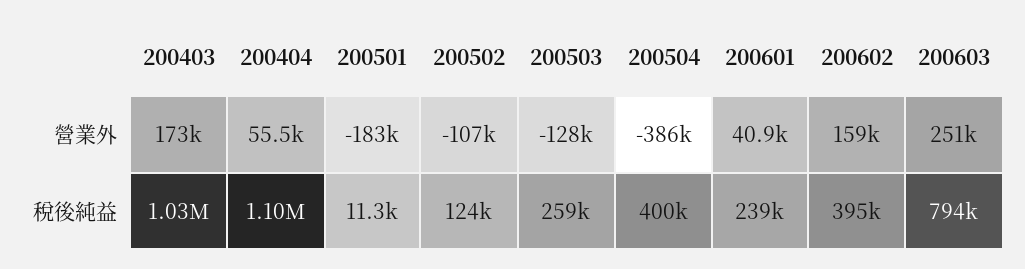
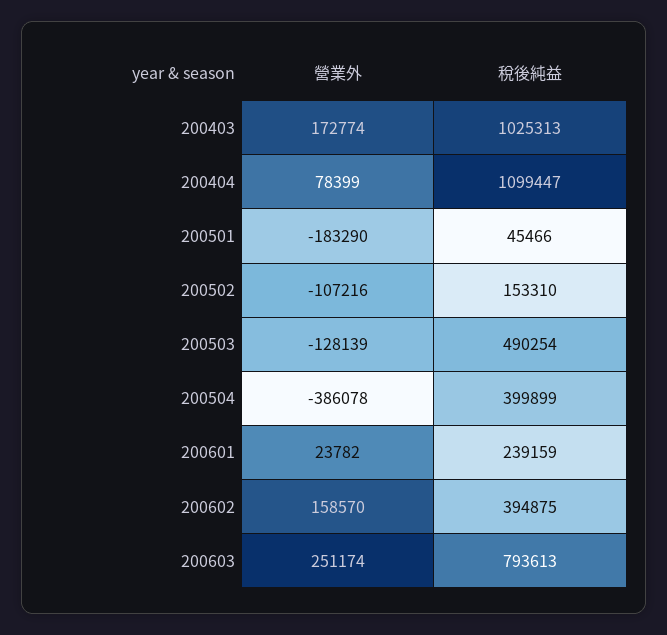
200404, 營業外: 55500 -> 78399
200601, 營業外: 40900 -> 23782
200501, 稅後純益: 11300 -> 45466
200502, 稅後純益: 124000 -> 153310
200503, 稅後純益: 259000 -> 490254

